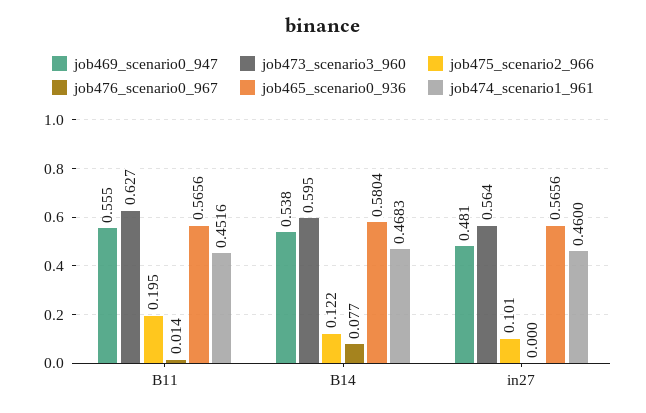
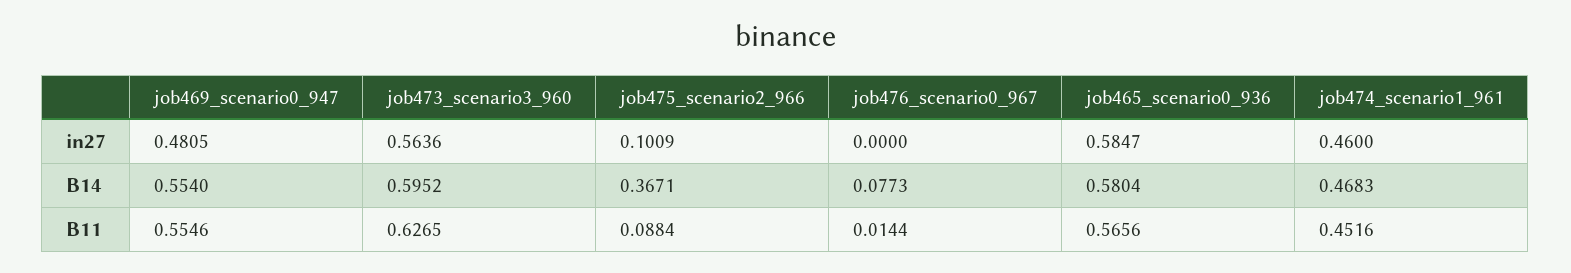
job475_scenario2_966, B11: 0.195 -> 0.0884
job469_scenario0_947, B14: 0.538 -> 0.554
job475_scenario2_966, B14: 0.122 -> 0.3671
job465_scenario0_936, in27: 0.5656 -> 0.5847

